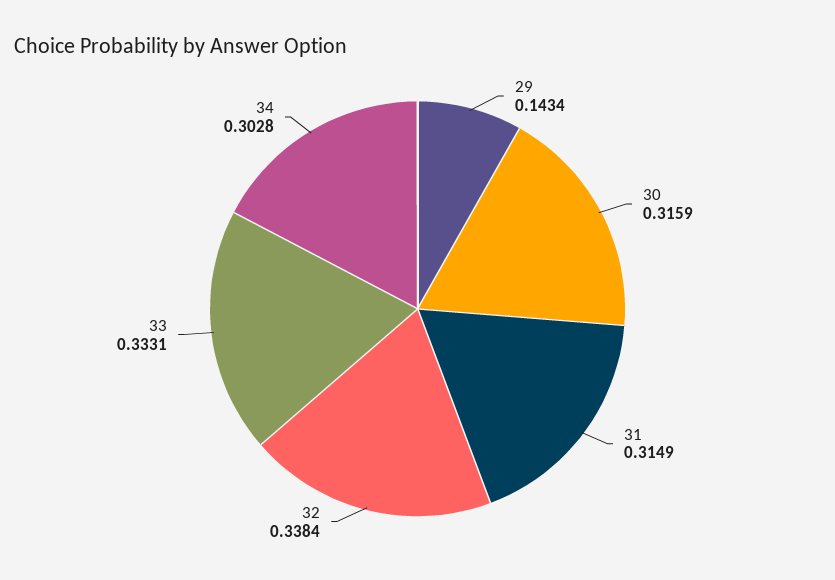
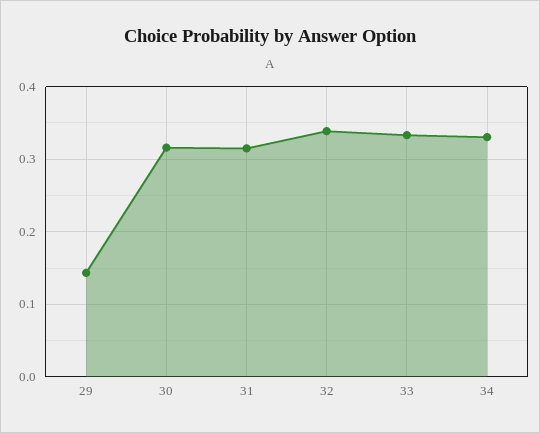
34: 0.3028 -> 0.33

